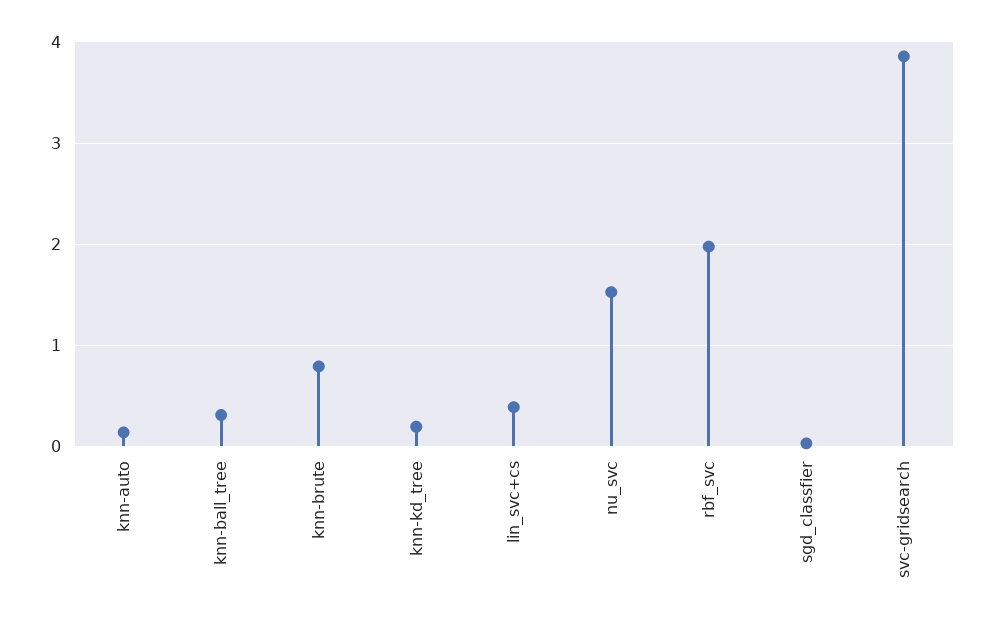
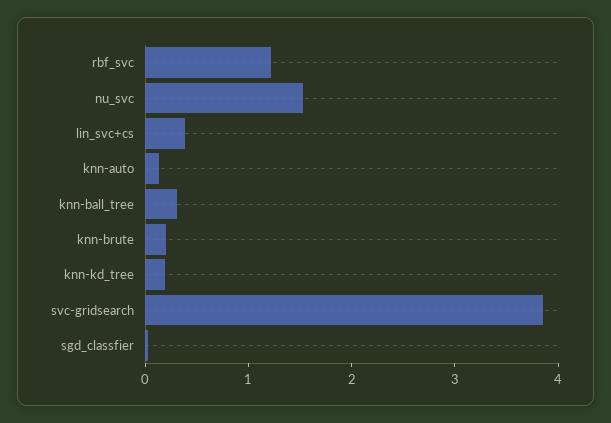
knn-brute: 0.8 -> 0.2
rbf_svc: 2 -> 1.2

